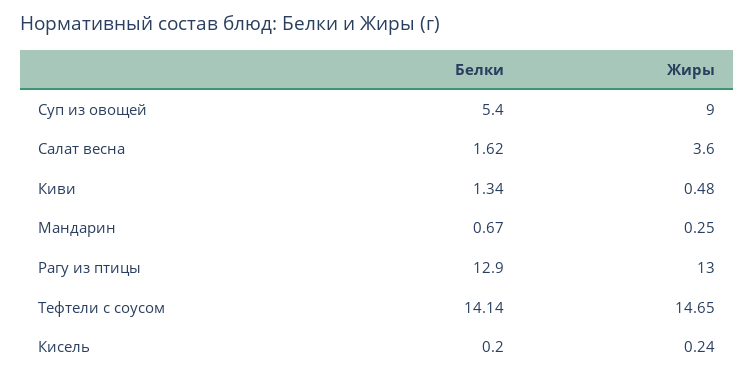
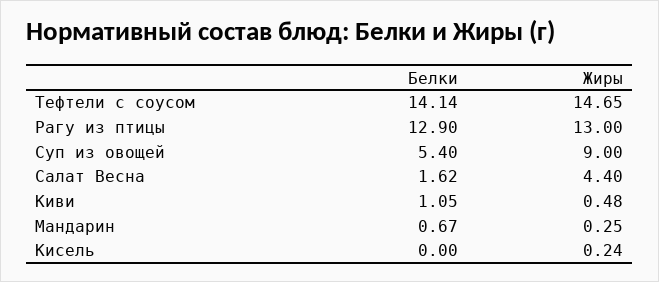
Жиры, Салат весна: 3.6 -> 4.4
Белки, Киви: 1.34 -> 1.05
Белки, Кисель: 0.2 -> 0

